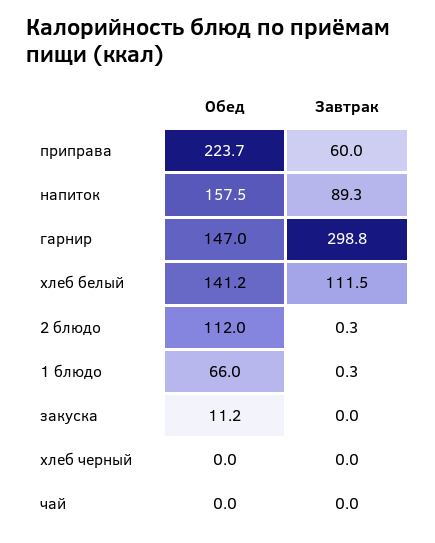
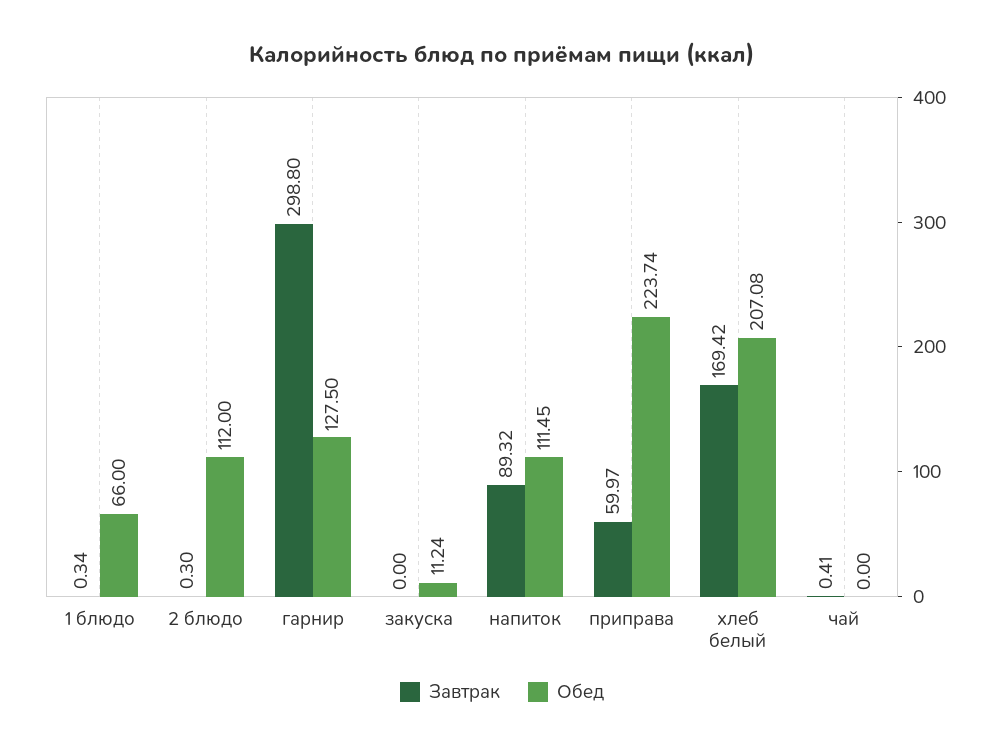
Обед, напиток: 157.5 -> 111.45
Обед, гарнир: 147 -> 127.5
Обед, хлеб белый: 141.2 -> 207.08
Завтрак, хлеб белый: 111.5 -> 169.42
Обед, хлеб черный: 0 -> none
Завтрак, хлеб черный: 0 -> none
Завтрак, чай: 0 -> 0.41

